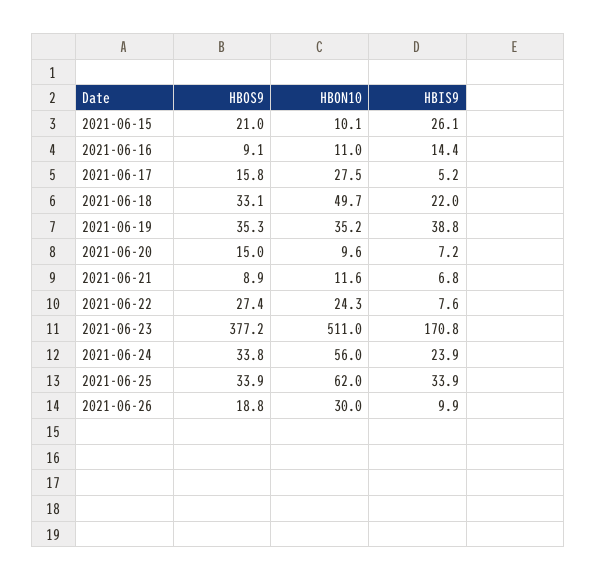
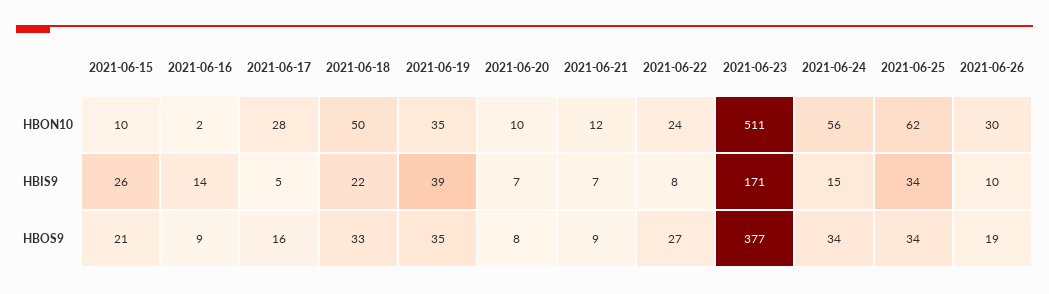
HBON10, 2021-06-16: 11 -> 2
HBOS9, 2021-06-20: 15 -> 8
HBIS9, 2021-06-24: 23.9 -> 15

